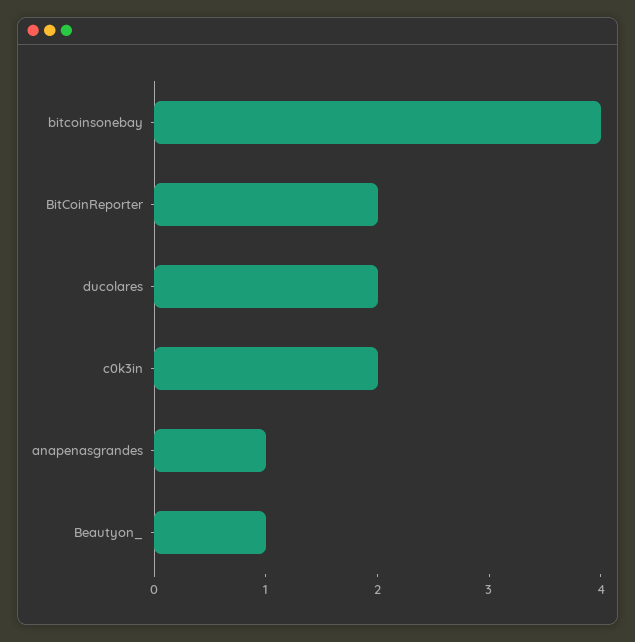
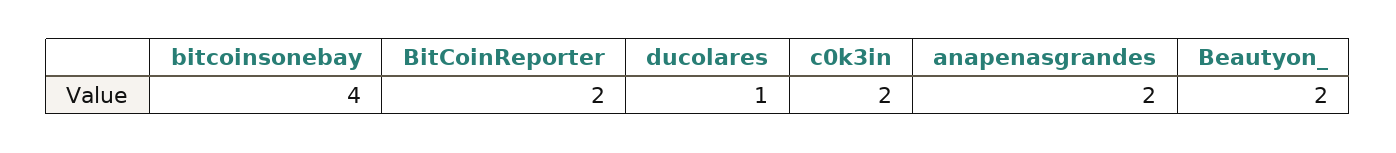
ducolares: 2 -> 1
anapenasgrandes: 1 -> 2
Beautyon_: 1 -> 2

